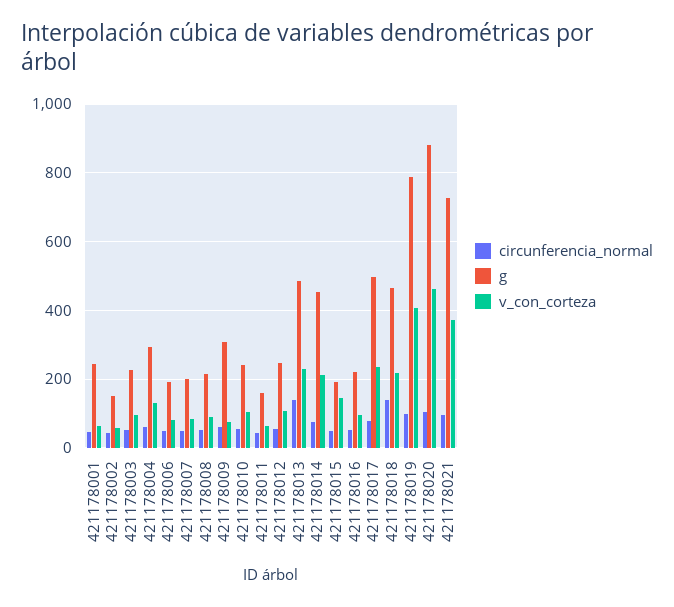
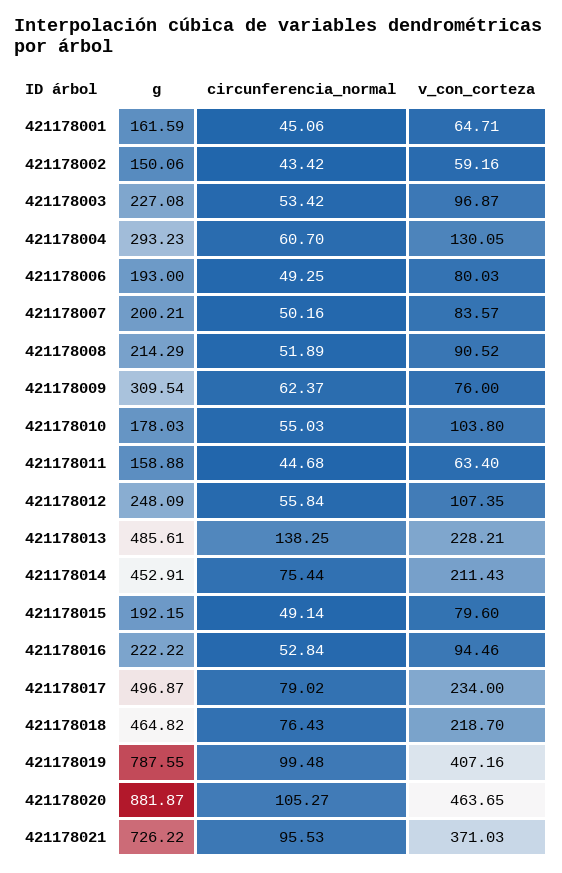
g, 421178001: 240 -> 161.59
g, 421178010: 240 -> 178.03
v_con_corteza, 421178015: 140 -> 79.6
circunferencia_normal, 421178018: 140 -> 76.43

